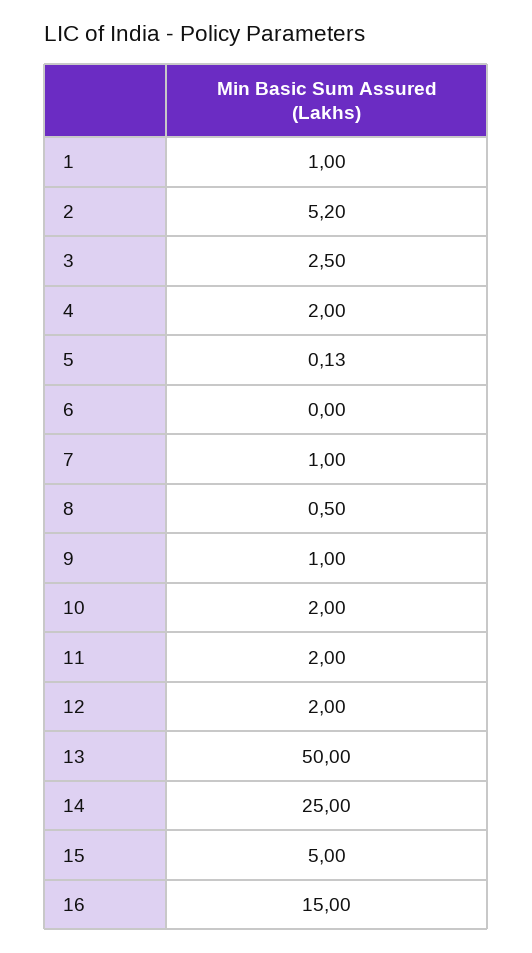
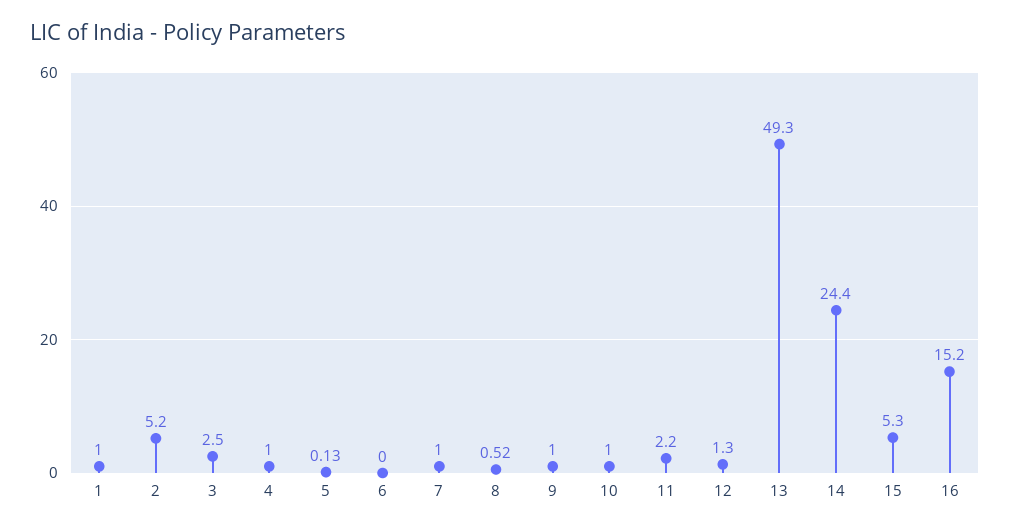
4: 2 -> 1
8: 0.5 -> 0.52
10: 2 -> 1
11: 2 -> 2.2
12: 2 -> 1.3
13: 50 -> 49.3
14: 25 -> 24.4
15: 5 -> 5.3
16: 15 -> 15.2

